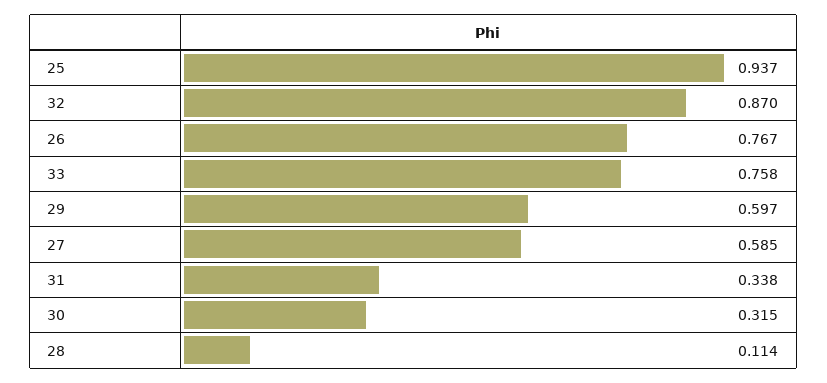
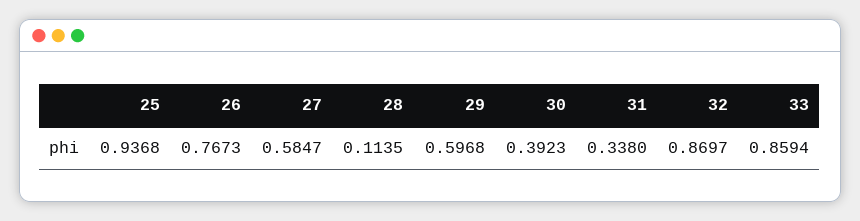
33: 0.758 -> 0.8594
30: 0.315 -> 0.3923

